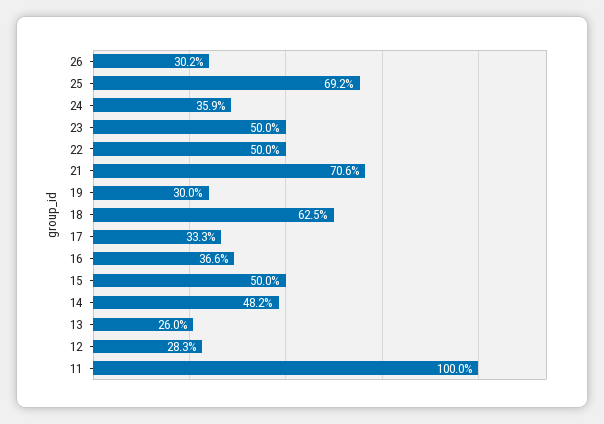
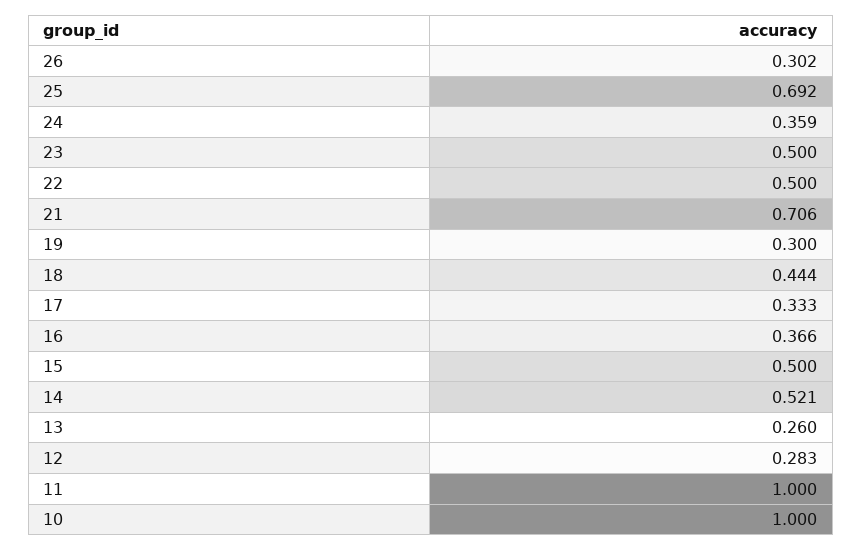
18: 0.625 -> 0.444
14: 0.482 -> 0.521
10: none -> 1

